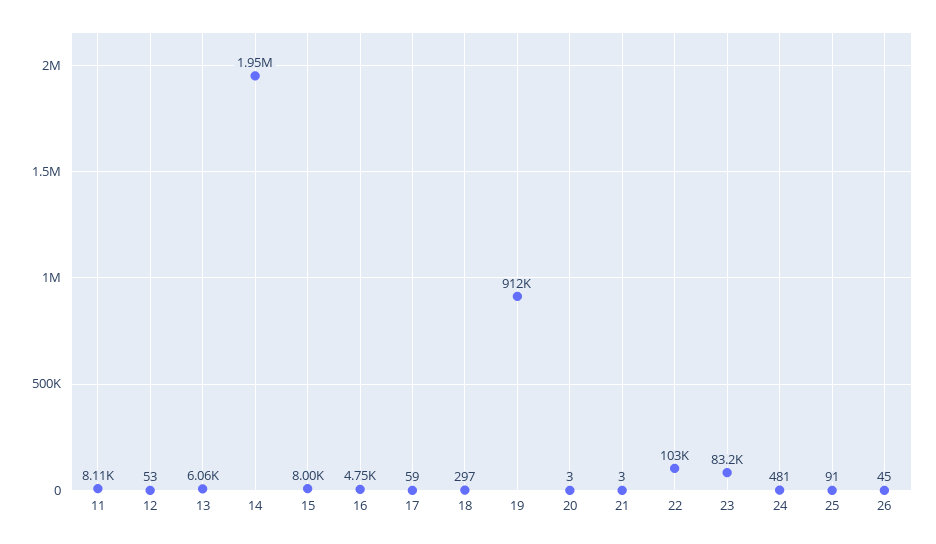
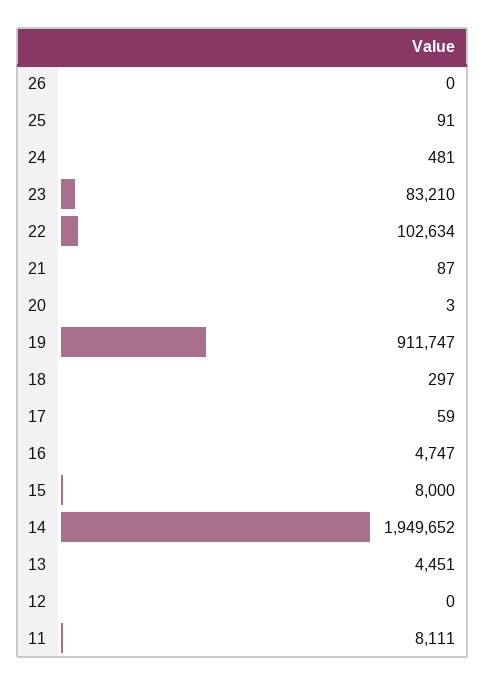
12: 53 -> 0
13: 6060 -> 4451
21: 3 -> 87
26: 45 -> 0

